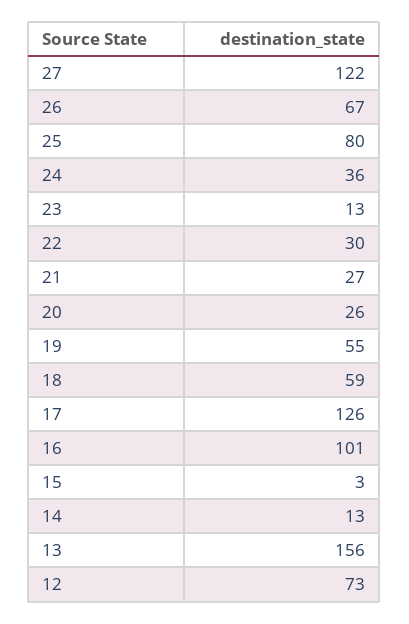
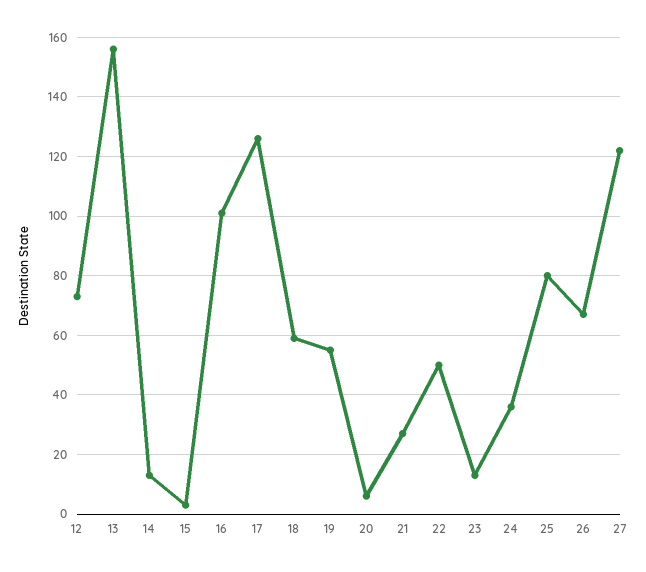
22: 30 -> 50
20: 26 -> 5

